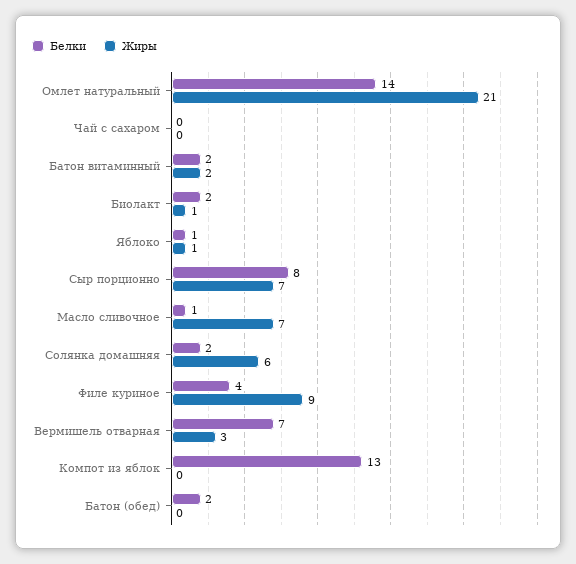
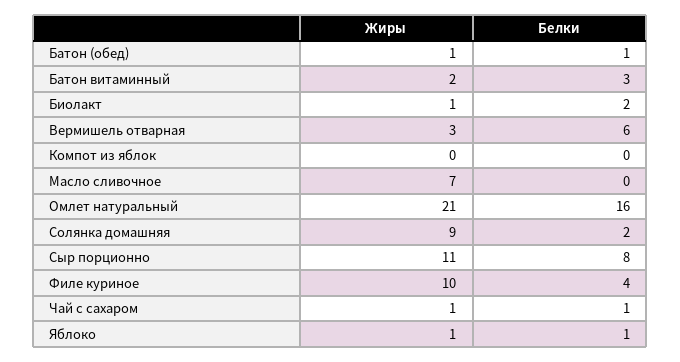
Белки, Омлет натуральный: 14 -> 16
Белки, Чай с сахаром: 0 -> 1
Жиры, Чай с сахаром: 0 -> 1
Белки, Батон витаминный: 2 -> 3
Жиры, Сыр порционно: 7 -> 11
Белки, Масло сливочное: 1 -> 0
Жиры, Солянка домашняя: 6 -> 9
Жиры, Филе куриное: 9 -> 10
Белки, Вермишель отварная: 7 -> 6
Белки, Компот из яблок: 13 -> 0
Белки, Батон (обед): 2 -> 1
Жиры, Батон (обед): 0 -> 1

